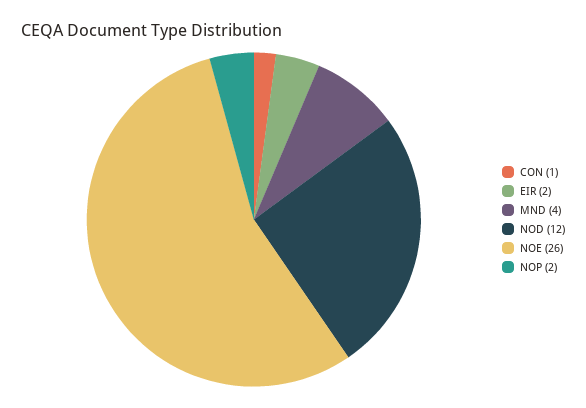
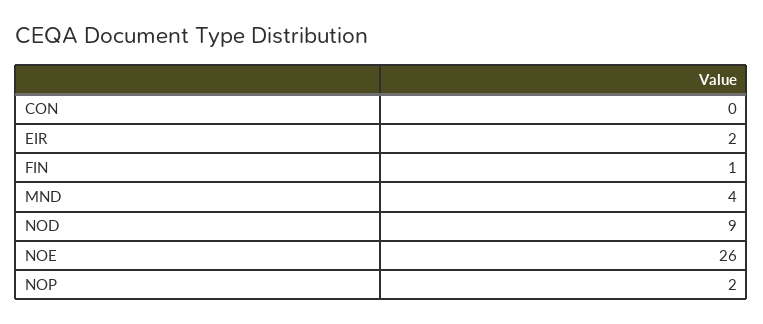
CON: 1 -> 0
NOD: 12 -> 9
FIN: none -> 1

